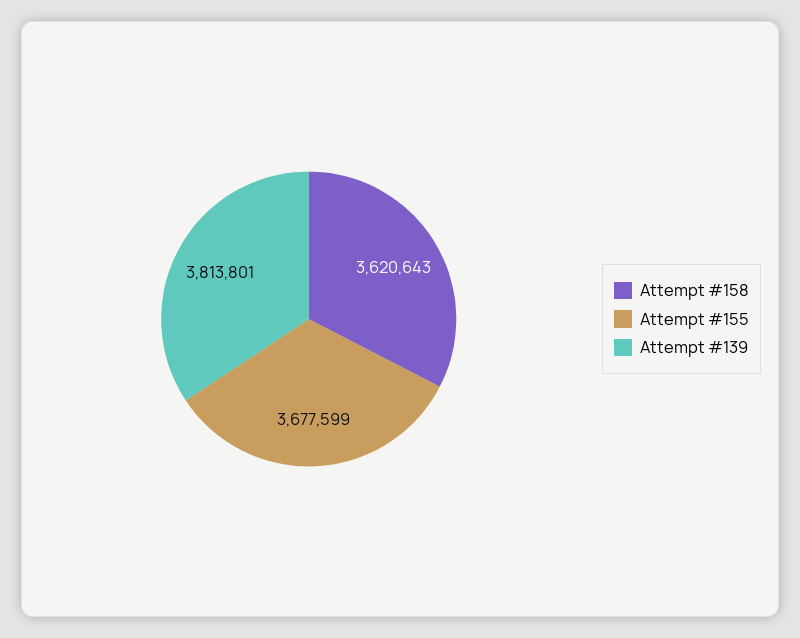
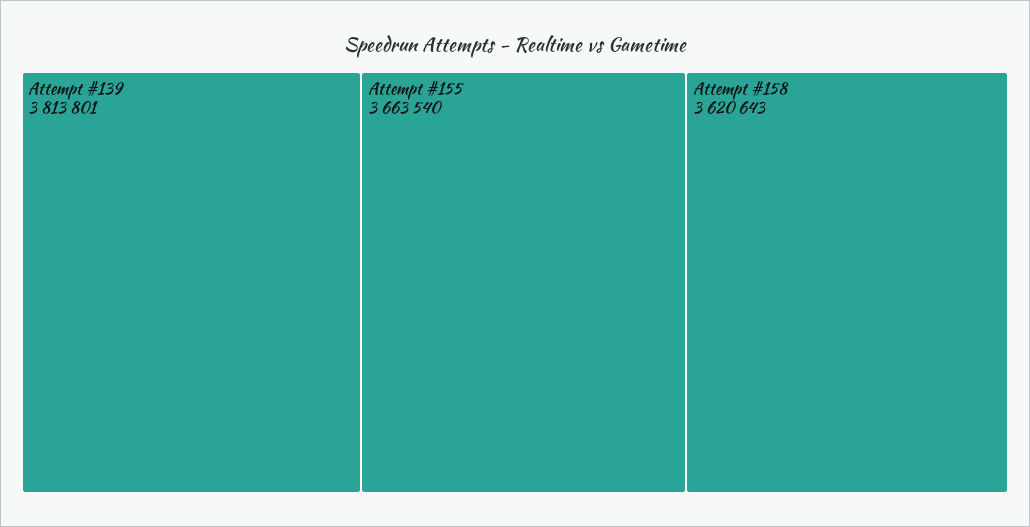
Attempt #155: 3677599 -> 3663540

